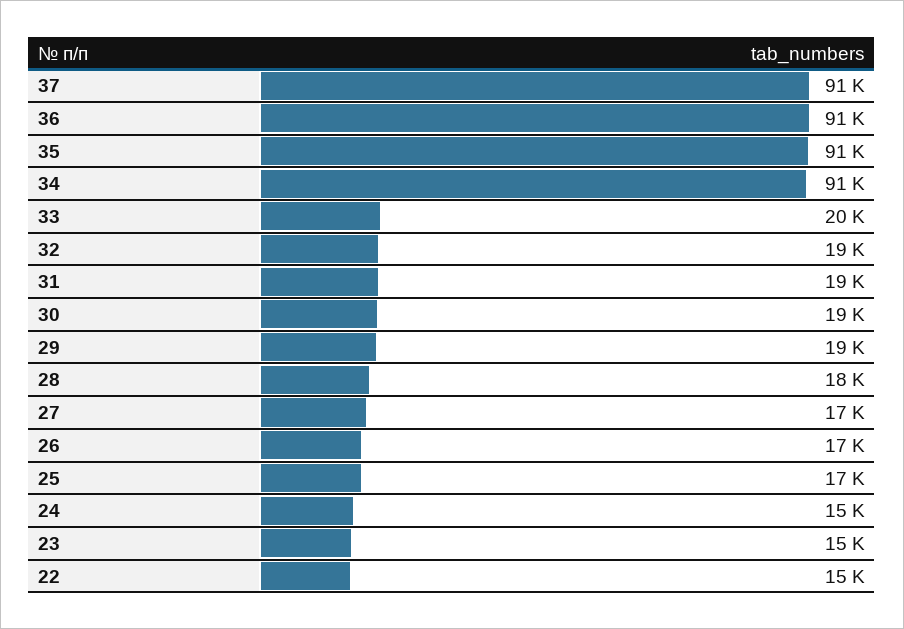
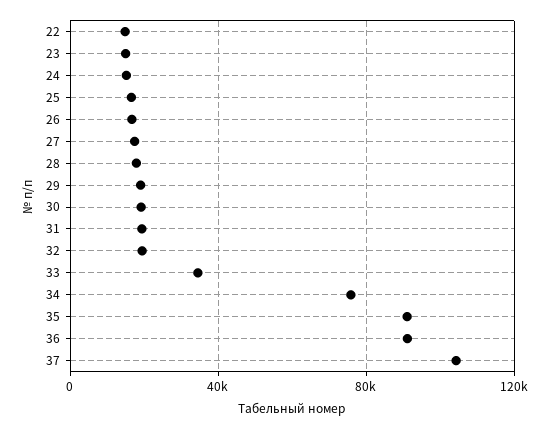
37: 91000 -> 105000
34: 91000 -> 75000
33: 20000 -> 35000

